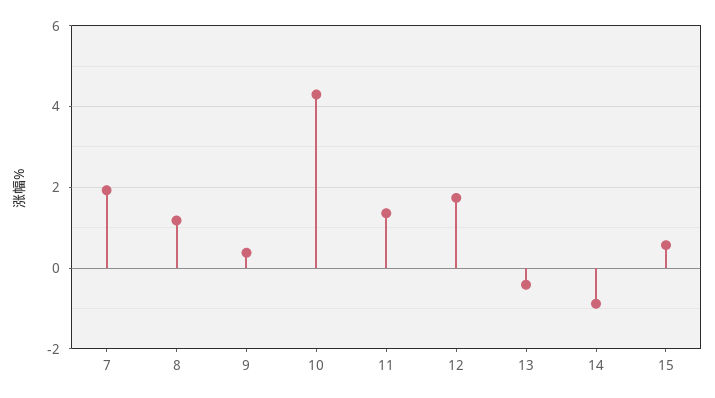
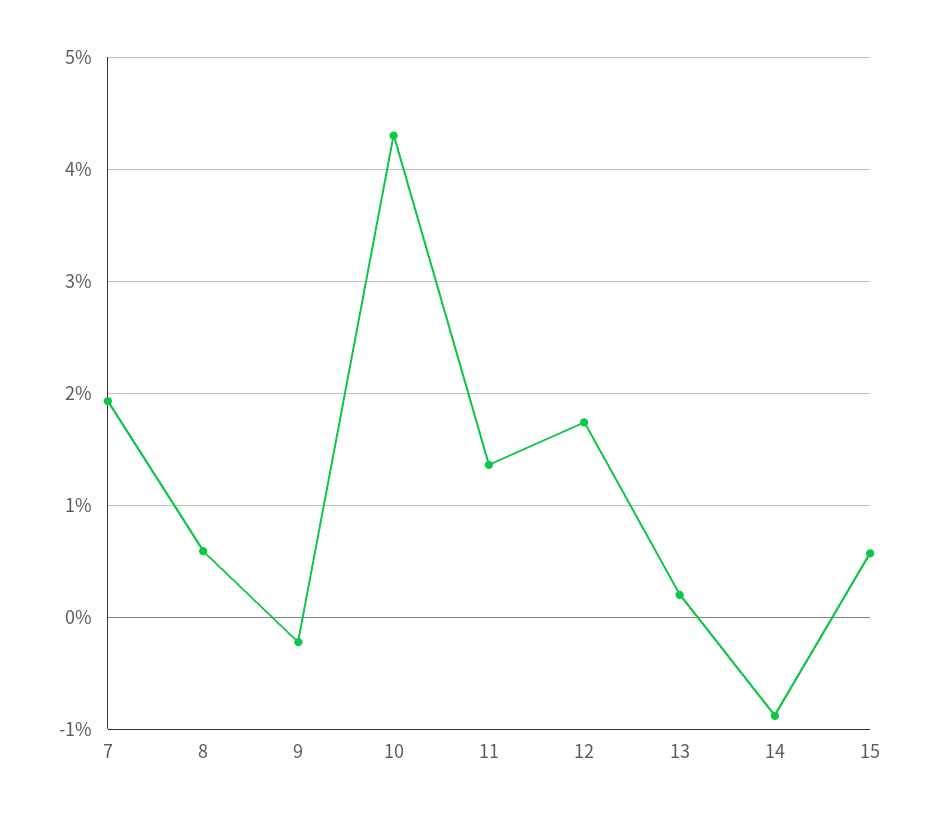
8: 1.2 -> 0.6
9: 0.4 -> -0.2
13: -0.4 -> 0.2

